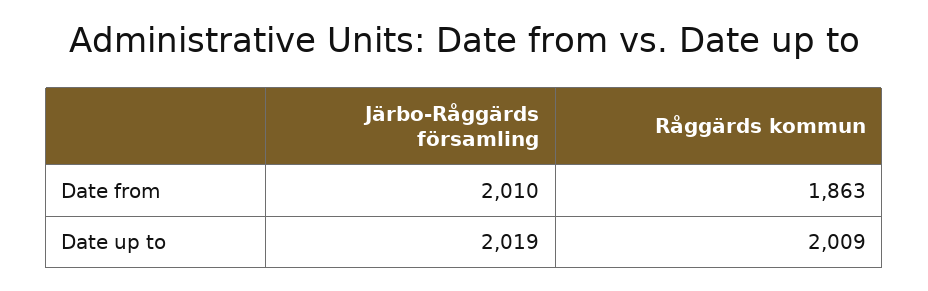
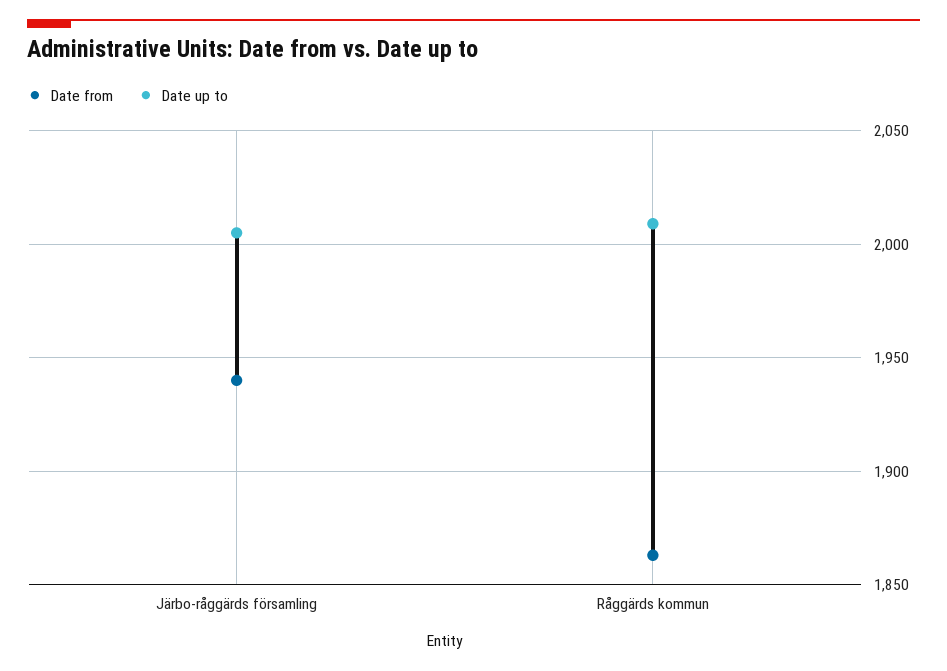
Date from, Järbo-Råggärds församling: 2010 -> 1940
Date up to, Järbo-Råggärds församling: 2019 -> 2005

